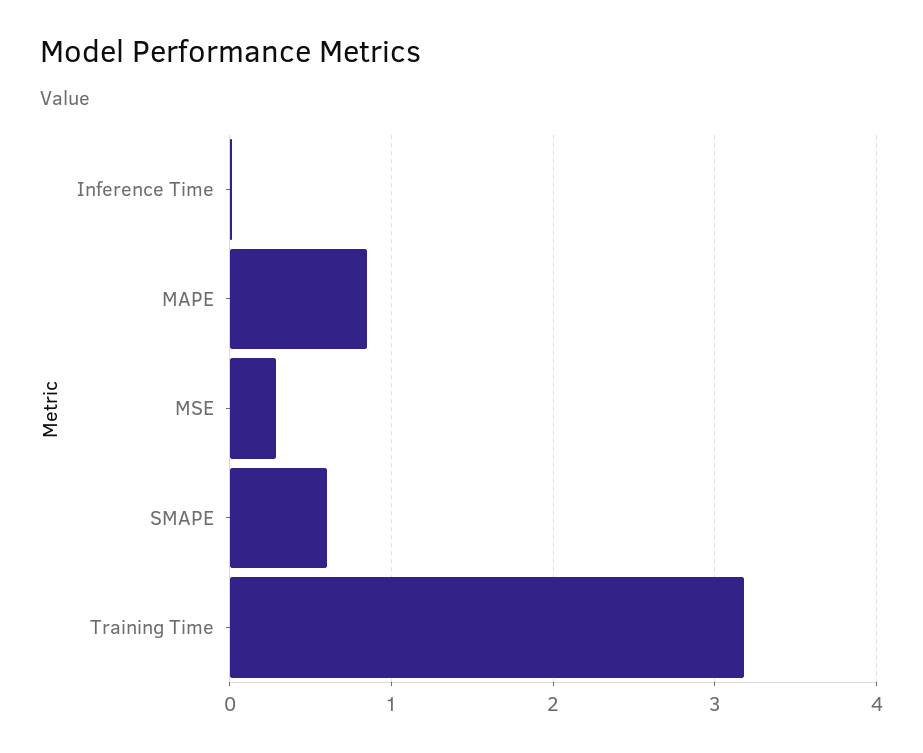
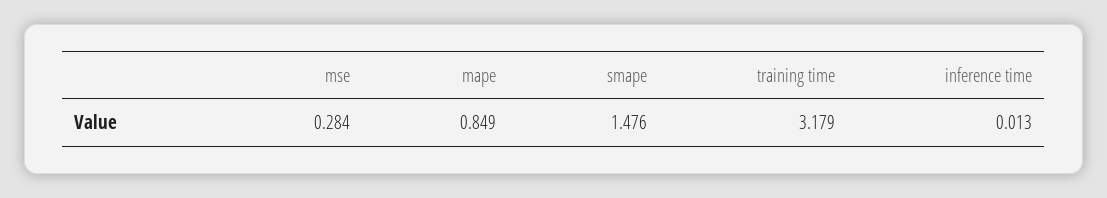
SMAPE: 0.6 -> 1.476

